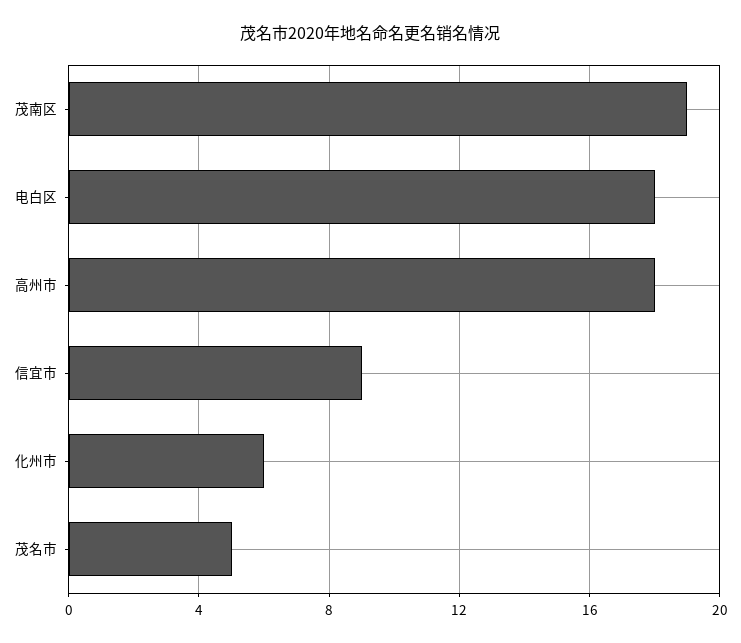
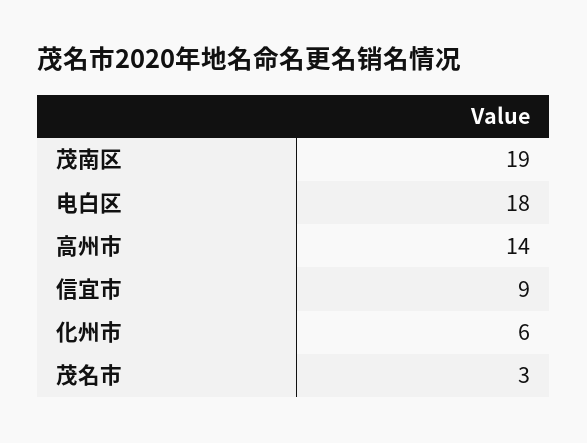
高州市: 18 -> 14
茂名市: 5 -> 3

